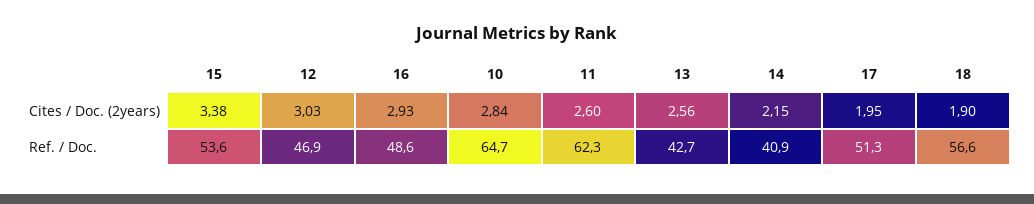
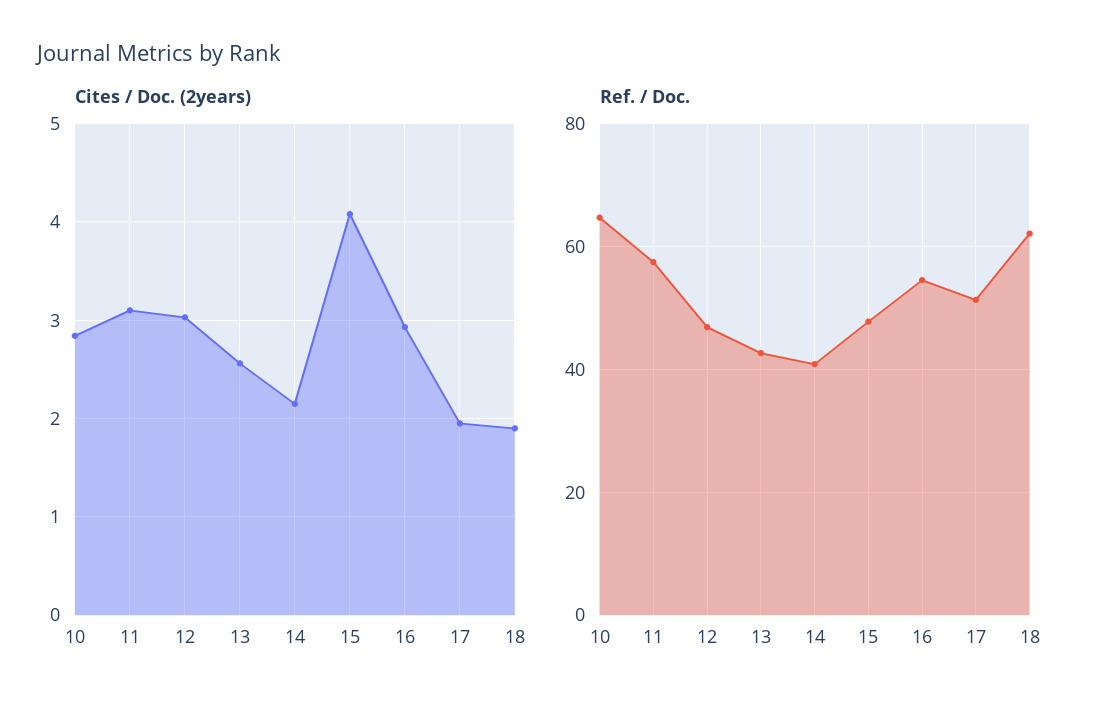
Cites / Doc. (2years), 15: 3.38 -> 4.1
Cites / Doc. (2years), 11: 2.6 -> 3.1
Ref. / Doc., 15: 53.6 -> 48
Ref. / Doc., 16: 48.6 -> 54
Ref. / Doc., 11: 62.3 -> 58
Ref. / Doc., 18: 56.6 -> 62

